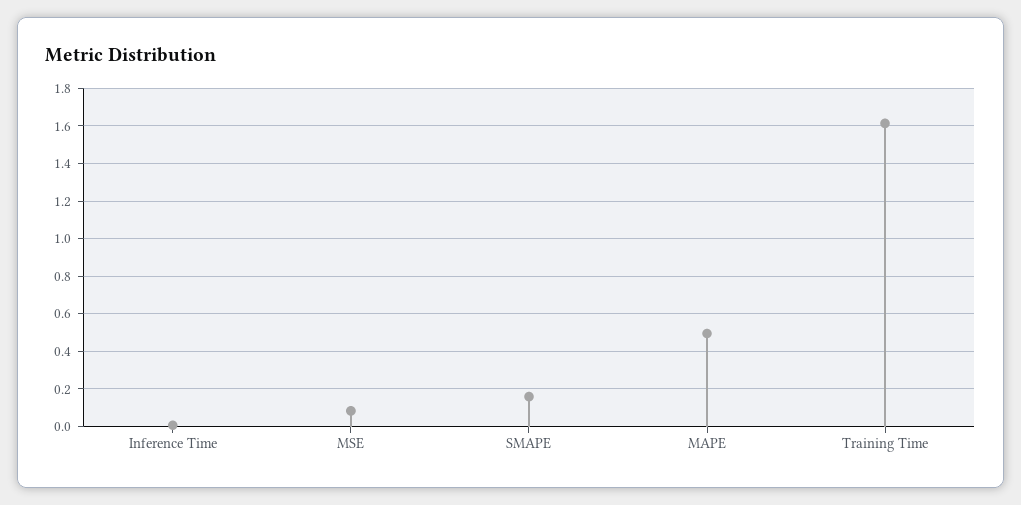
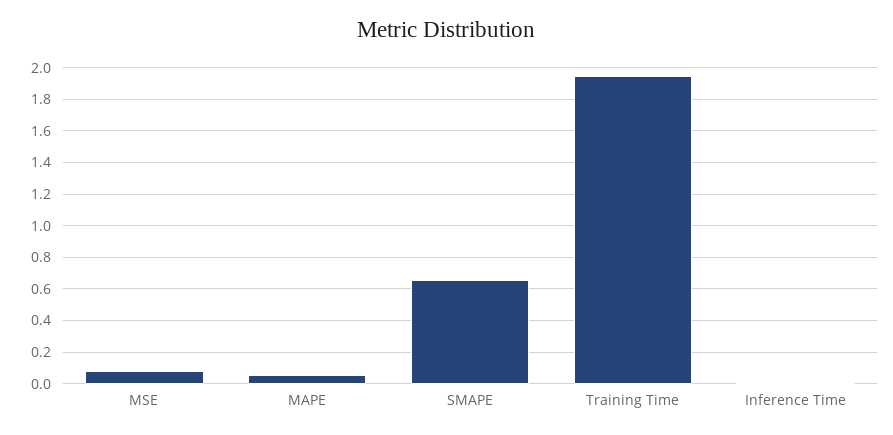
SMAPE: 0.15 -> 0.65
MAPE: 0.5 -> 0.05
Training Time: 1.6 -> 1.95

